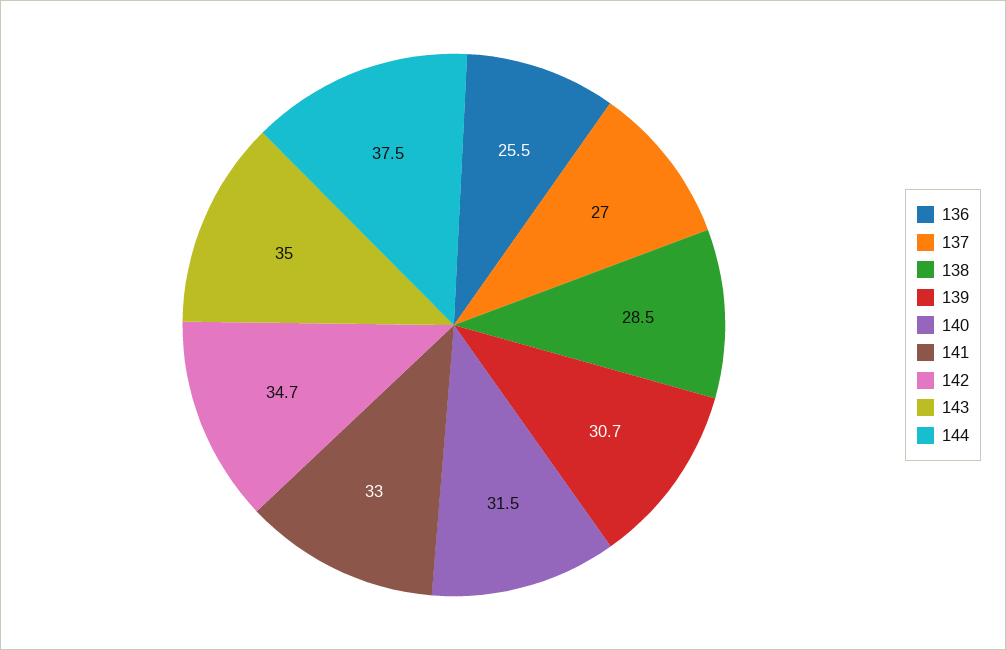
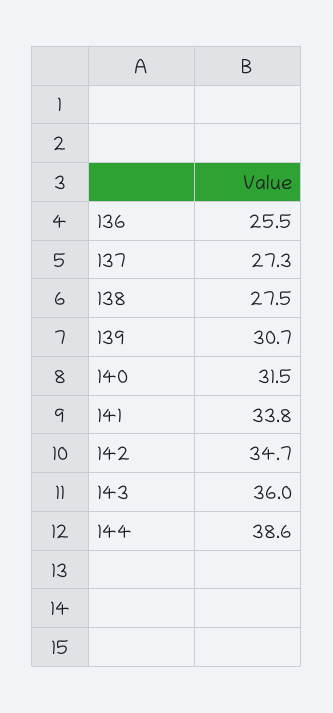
137: 27 -> 27.3
138: 28.5 -> 27.5
141: 33 -> 33.8
143: 35 -> 36
144: 37.5 -> 38.6

